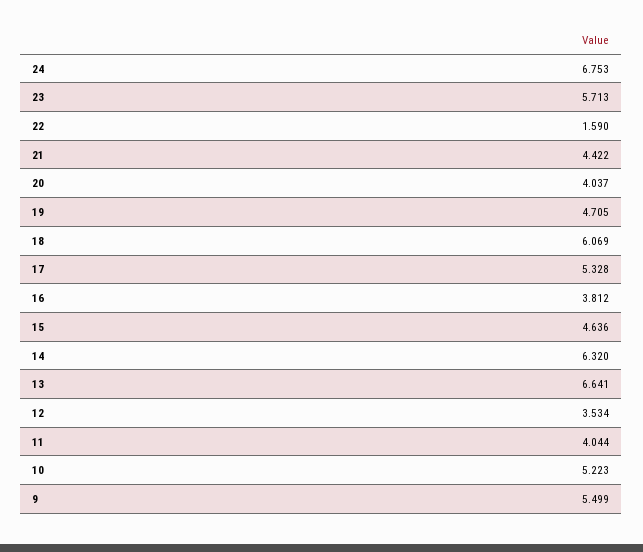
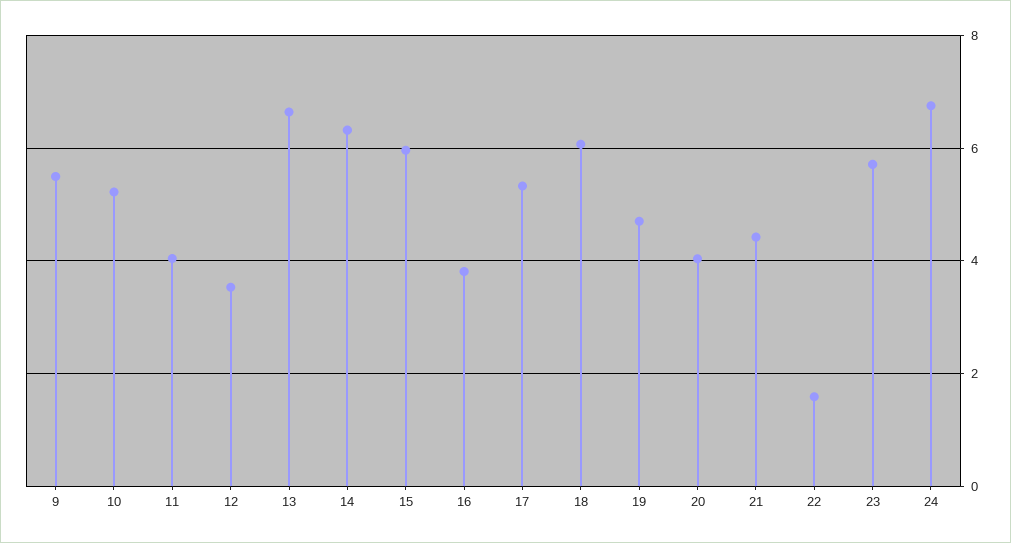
15: 4.636 -> 6

